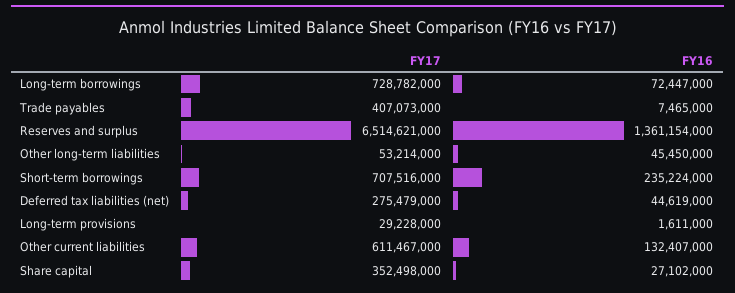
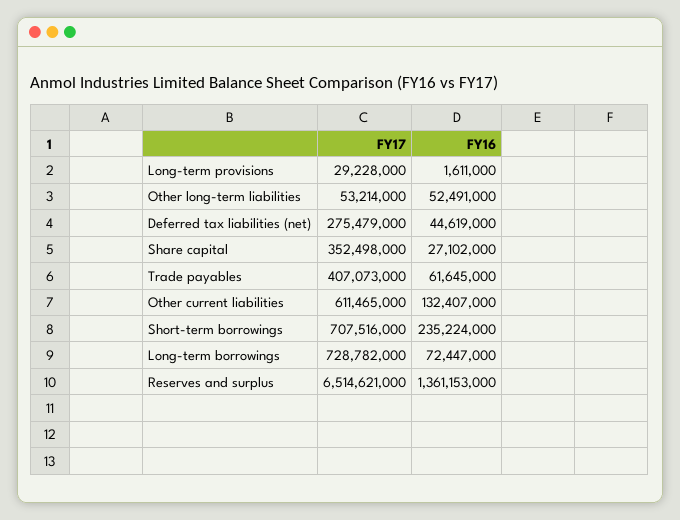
FY16, Trade payables: 7465000 -> 61645000
FY16, Reserves and surplus: 1361154000 -> 1361153000
FY16, Other long-term liabilities: 45450000 -> 52491000
FY17, Other current liabilities: 611467000 -> 611465000

